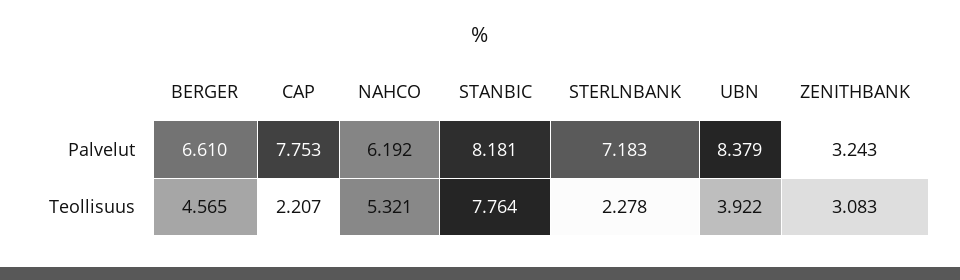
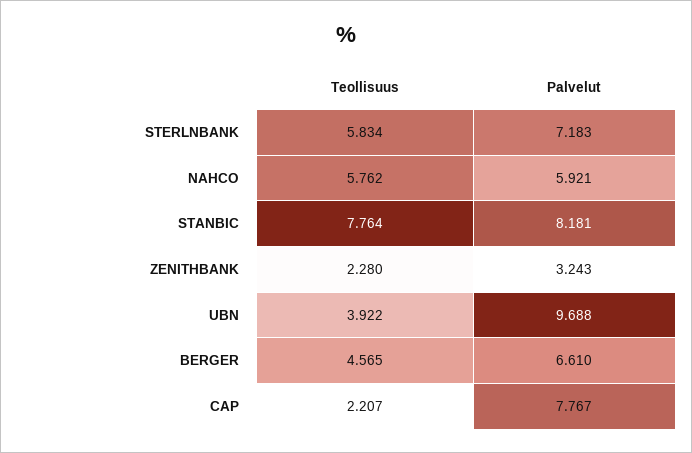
CAP, Palvelut: 7.753 -> 7.767
NAHCO, Palvelut: 6.192 -> 5.921
UBN, Palvelut: 8.379 -> 9.688
NAHCO, Teollisuus: 5.321 -> 5.762
STERLNBANK, Teollisuus: 2.278 -> 5.834
ZENITHBANK, Teollisuus: 3.083 -> 2.28

